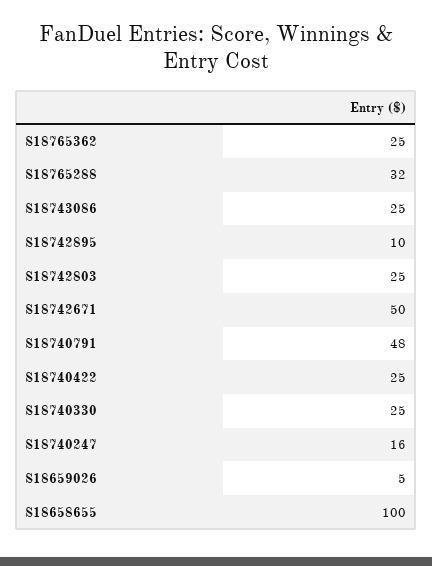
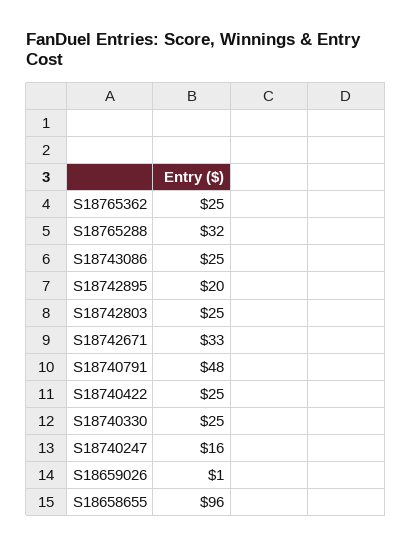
S18742895: 10 -> 20
S18742671: 50 -> 33
S18659026: 5 -> 1
S18658655: 100 -> 96

